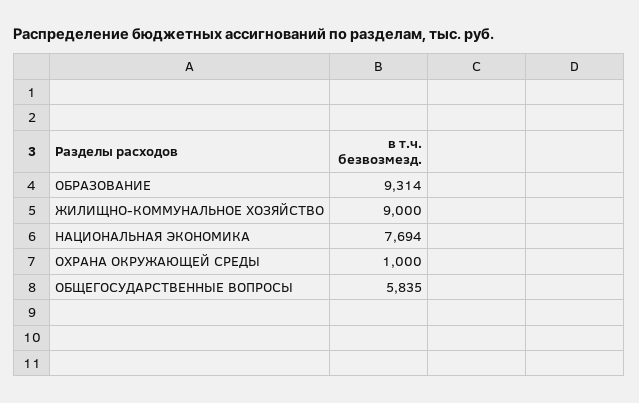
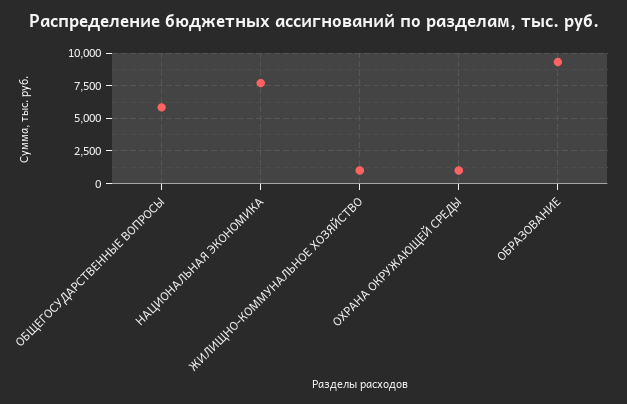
ЖИЛИЩНО-КОММУНАЛЬНОЕ ХОЗЯЙСТВО: 9000 -> 1000

